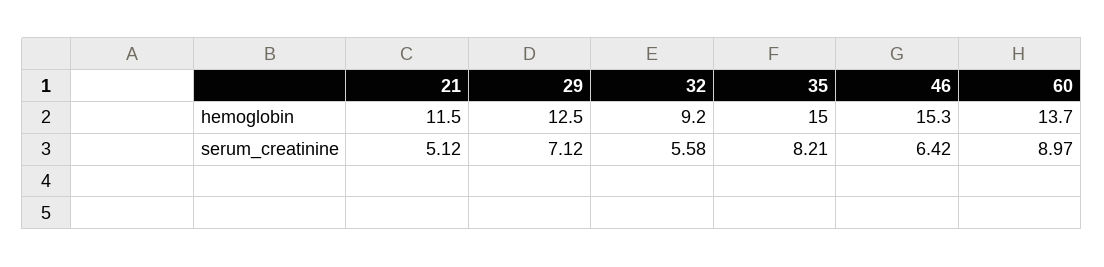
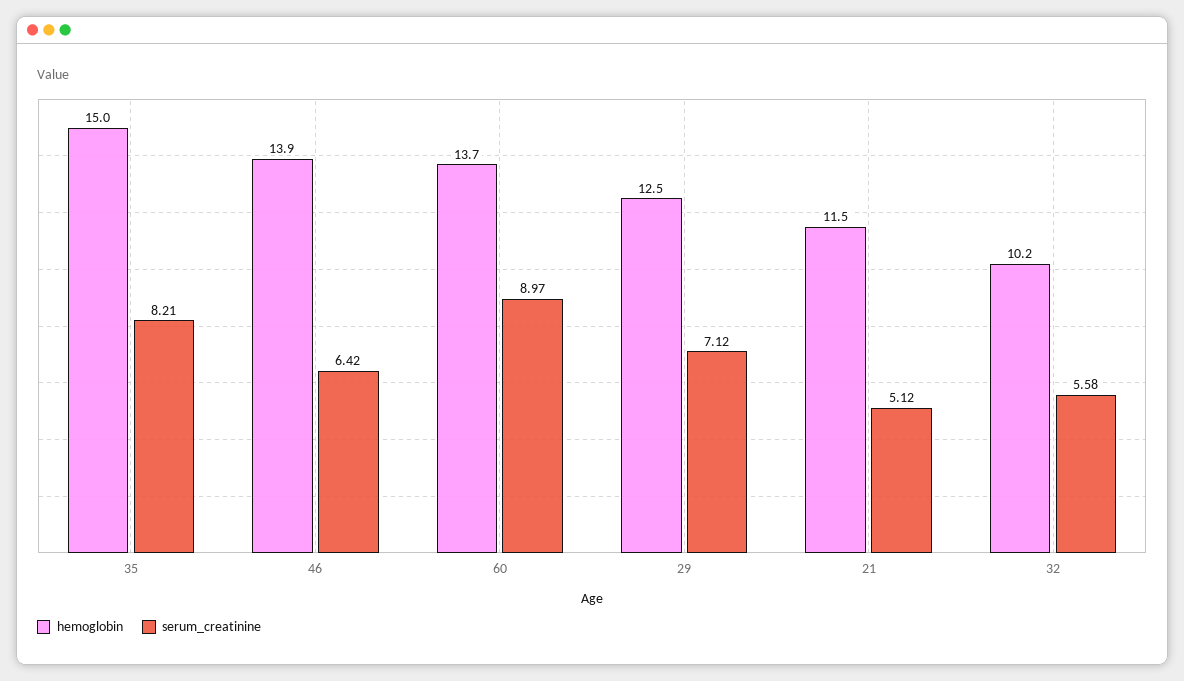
hemoglobin, 32: 9.2 -> 10.2
hemoglobin, 46: 15.3 -> 13.9

